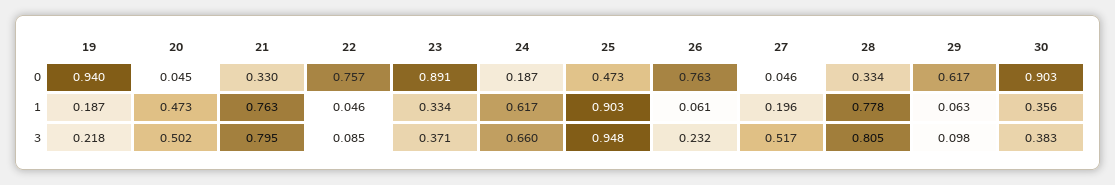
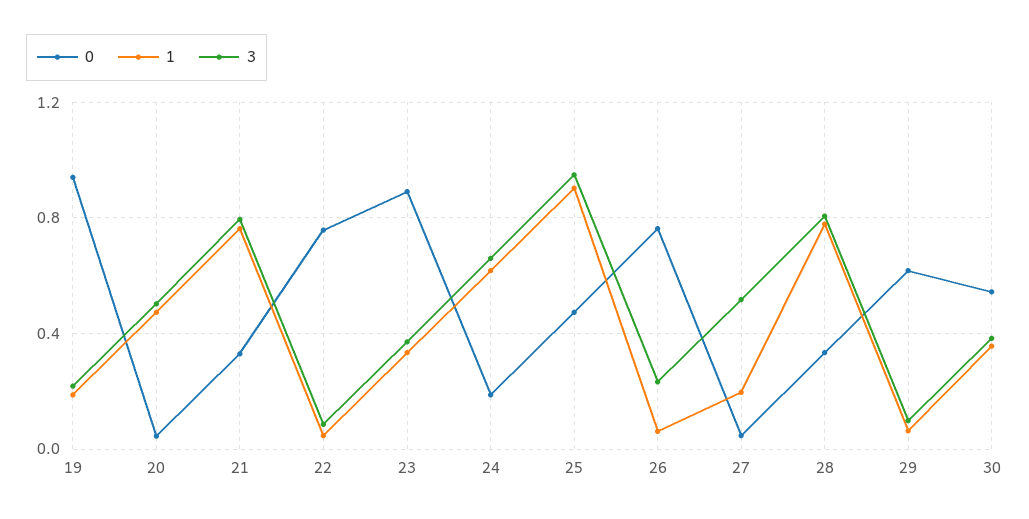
0, 30: 0.903 -> 0.55

